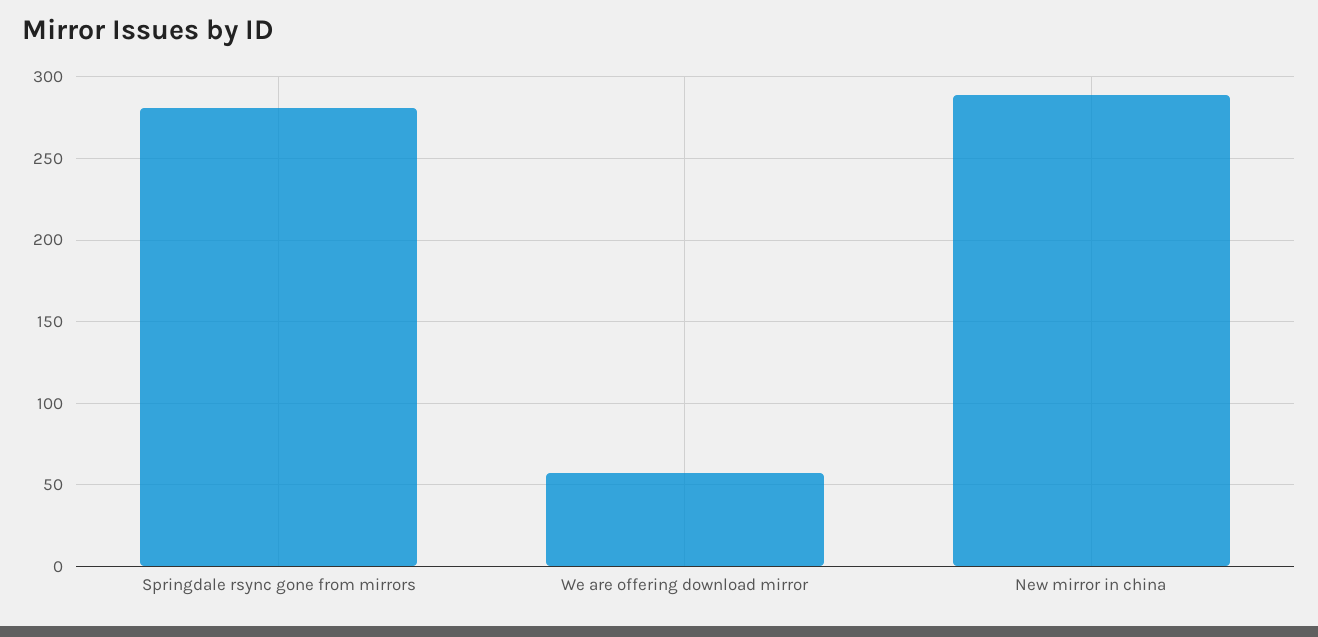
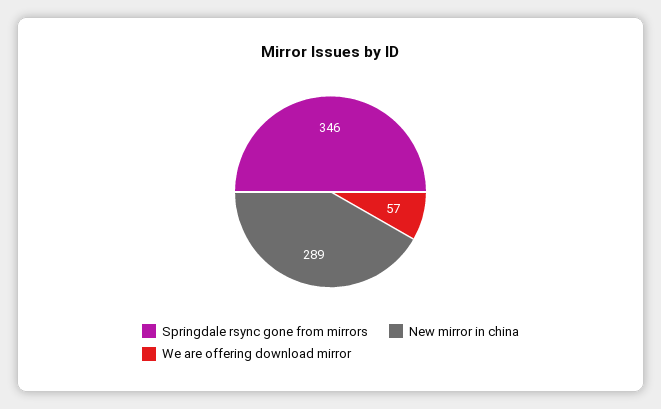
Springdale rsync gone from mirrors: 280 -> 346

